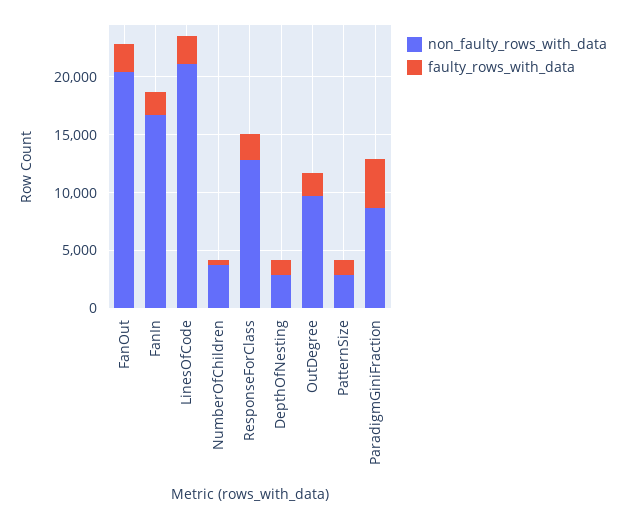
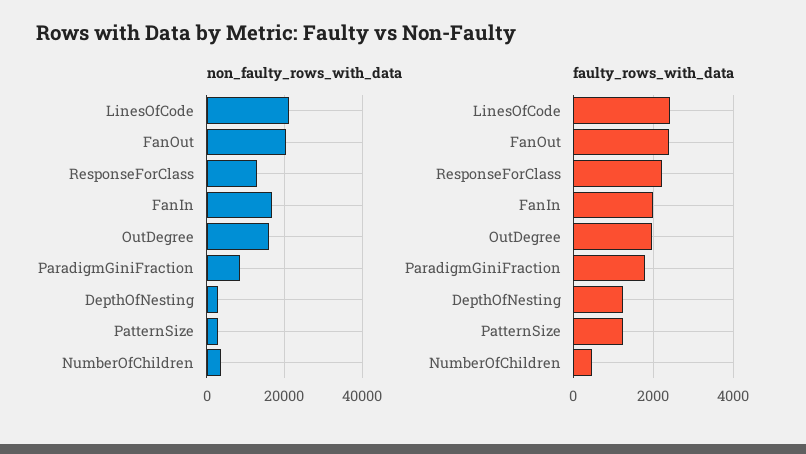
non_faulty_rows_with_data, OutDegree: 10000 -> 16000
faulty_rows_with_data, ParadigmGiniFraction: 4000 -> 1800

